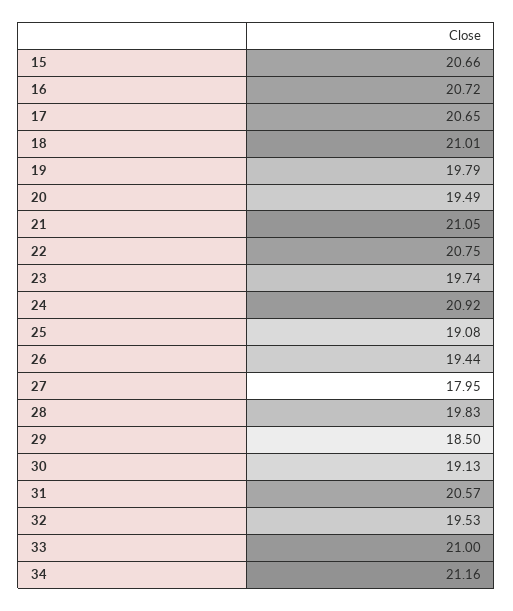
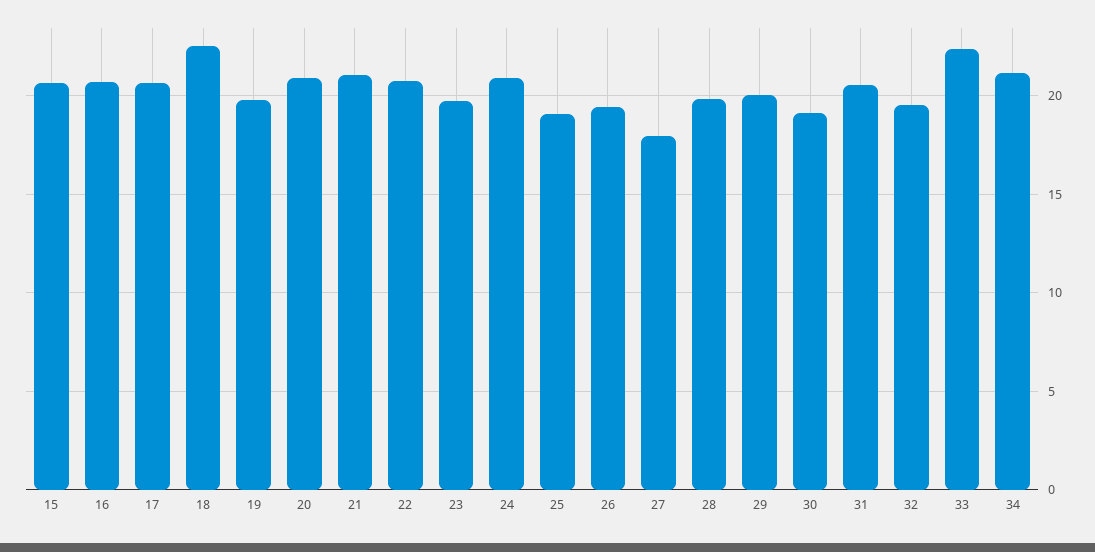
18: 21.01 -> 22.5
20: 19.49 -> 21
29: 18.5 -> 20
33: 21 -> 22.5

